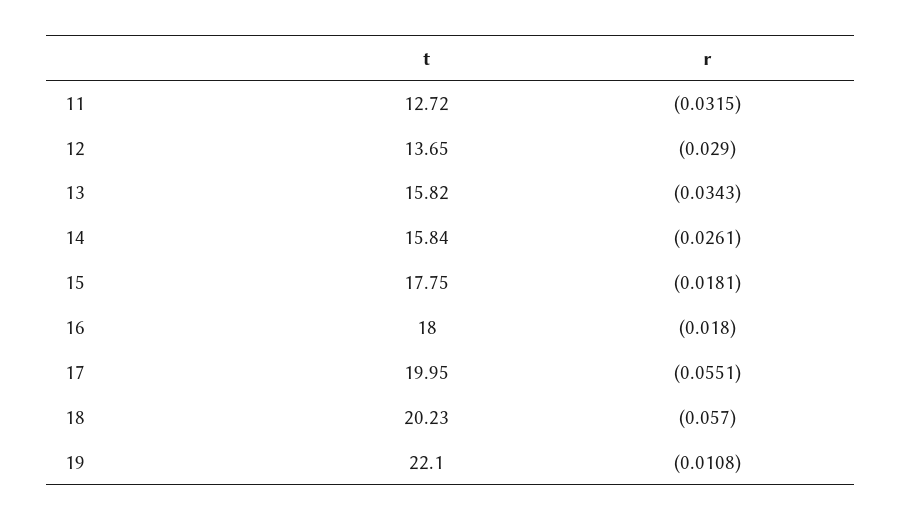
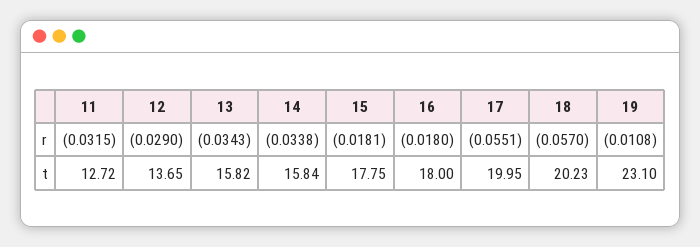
r, 14: -0.0261 -> -0.0338
t, 19: 22.1 -> 23.1

